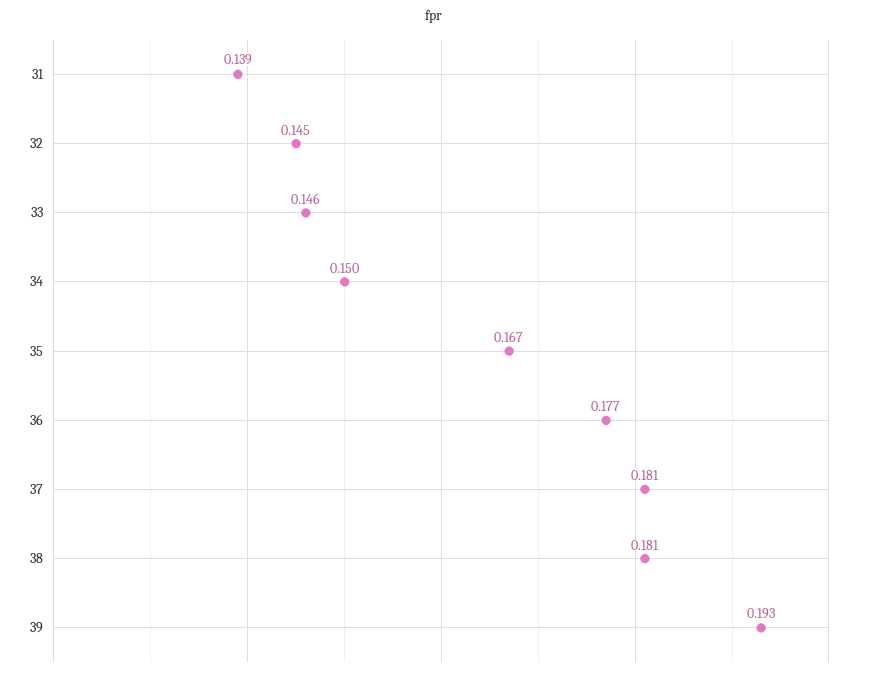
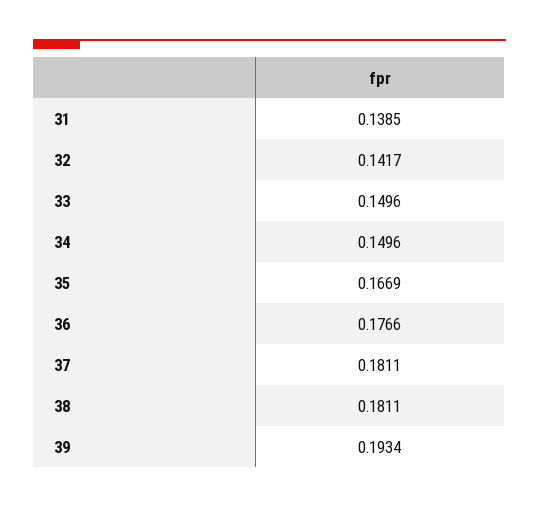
32: 0.145 -> 0.1417
33: 0.146 -> 0.1496

